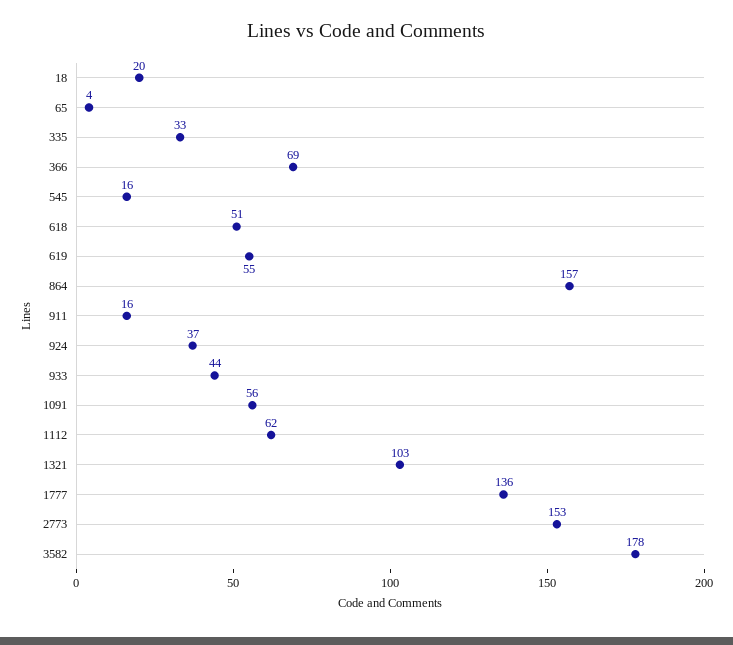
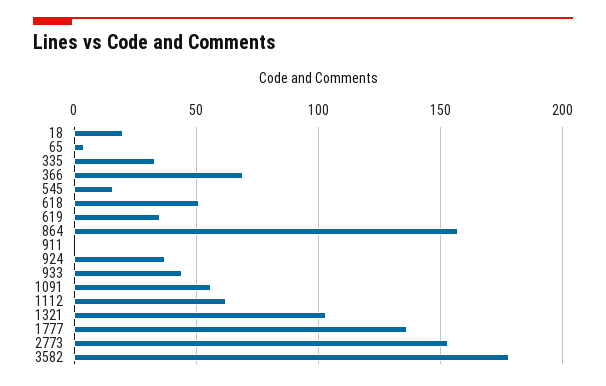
619: 55 -> 35
911: 16 -> 0

